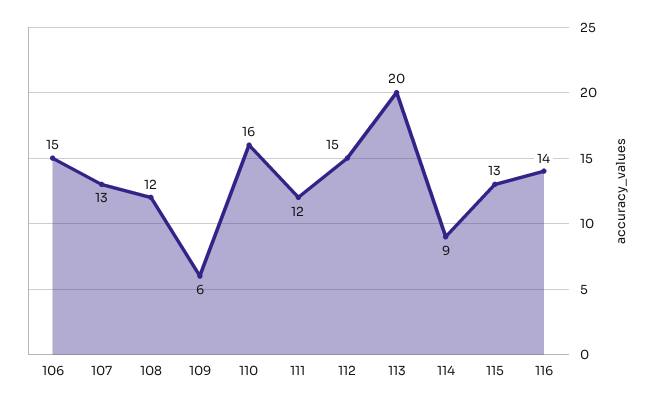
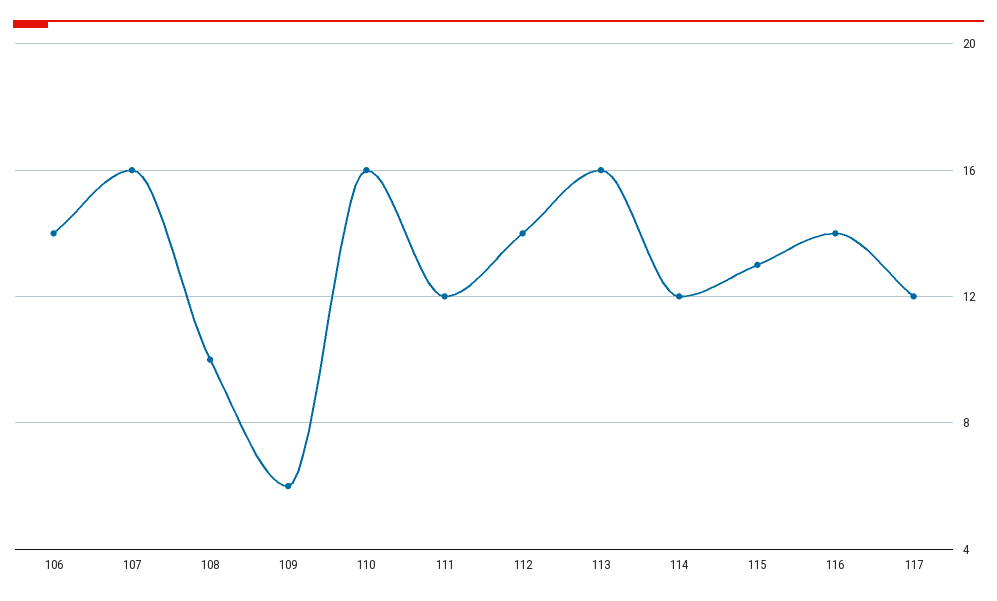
106: 15 -> 14
107: 13 -> 16
108: 12 -> 10
112: 15 -> 14
113: 20 -> 16
114: 9 -> 12
117: none -> 12

